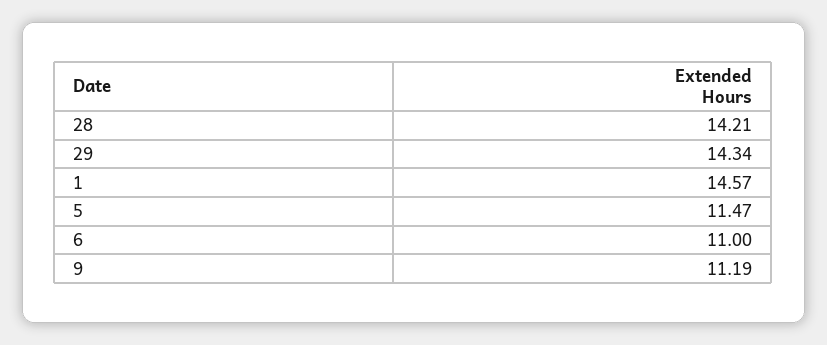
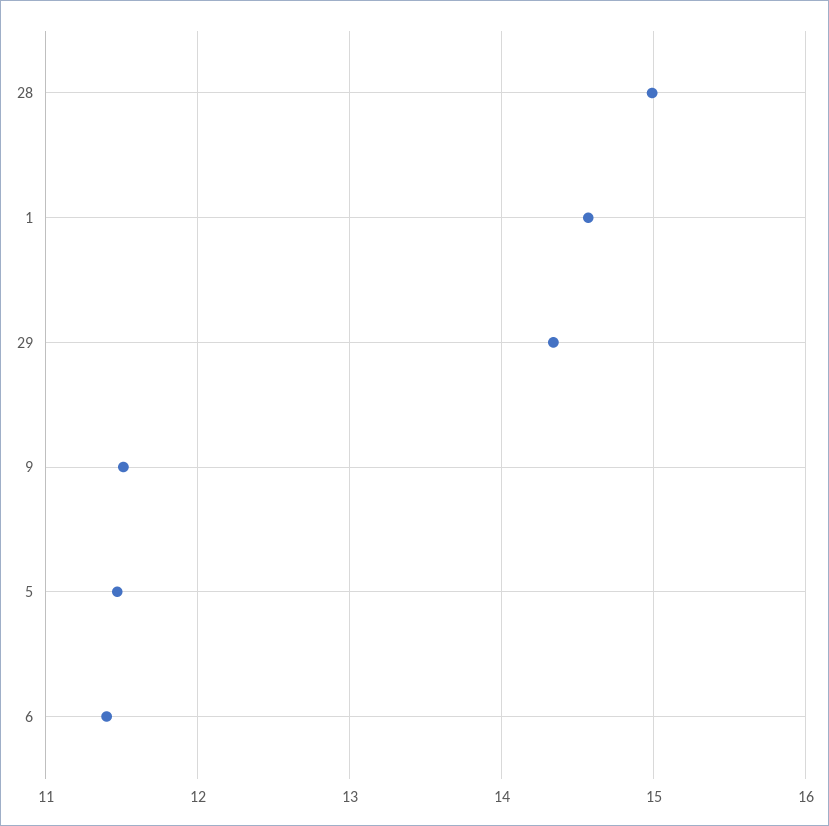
28: 14.21 -> 15
6: 11 -> 11.4
9: 11.19 -> 11.5

